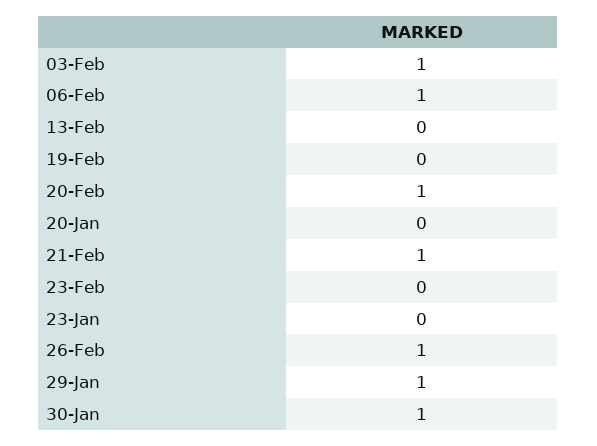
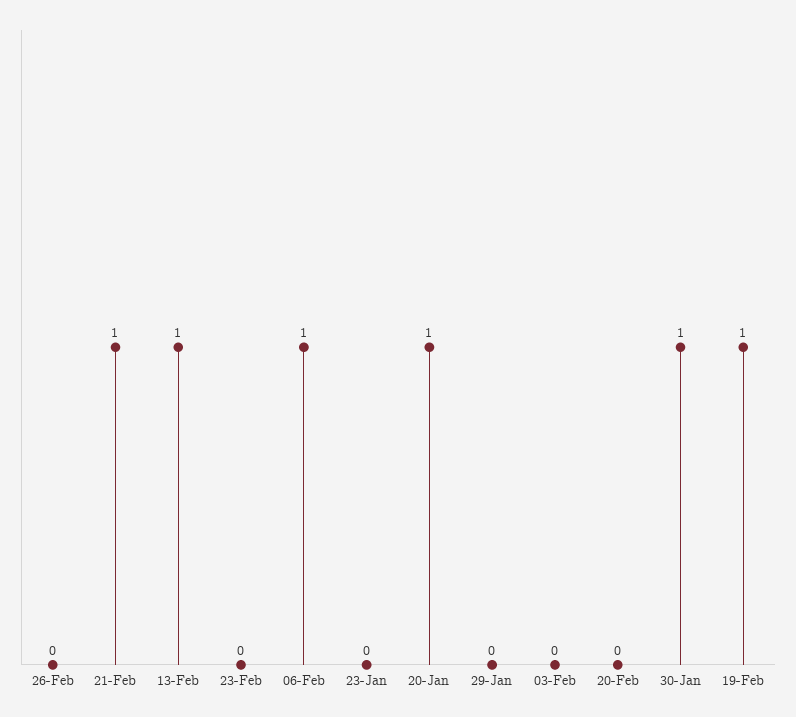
03-Feb: 1 -> 0
13-Feb: 0 -> 1
19-Feb: 0 -> 1
20-Feb: 1 -> 0
20-Jan: 0 -> 1
26-Feb: 1 -> 0
29-Jan: 1 -> 0

